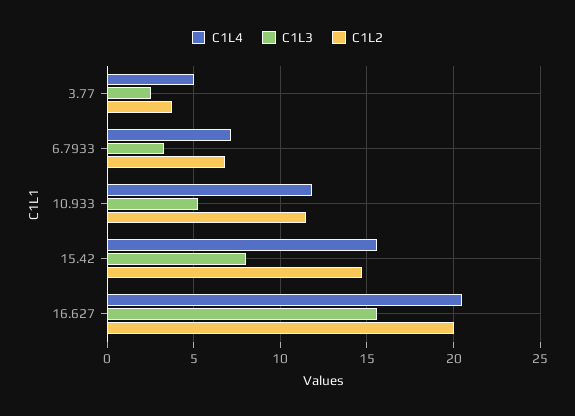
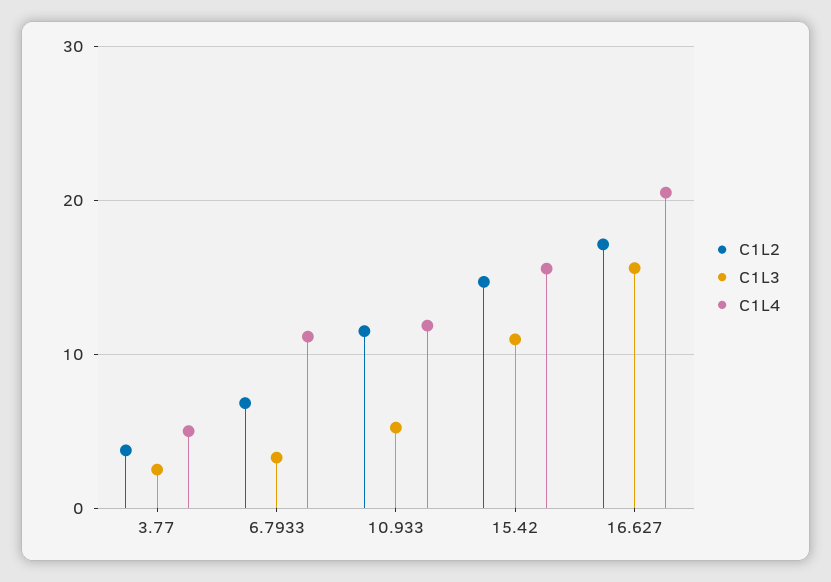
C1L4, 6.7933: 7 -> 11
C1L3, 15.42: 8 -> 11
C1L2, 16.627: 20 -> 17

